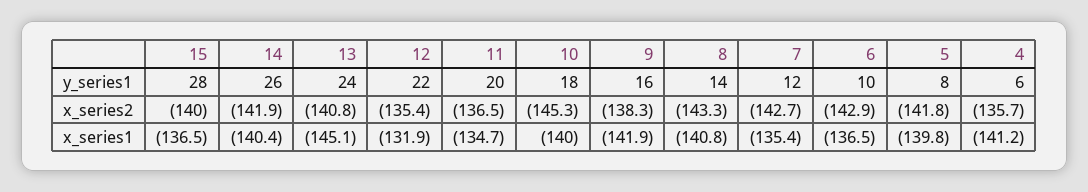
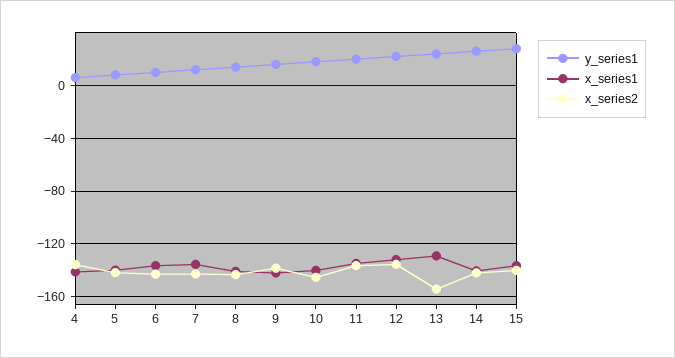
x_series2, 13: -140.8 -> -155
x_series1, 13: -145.1 -> -130

